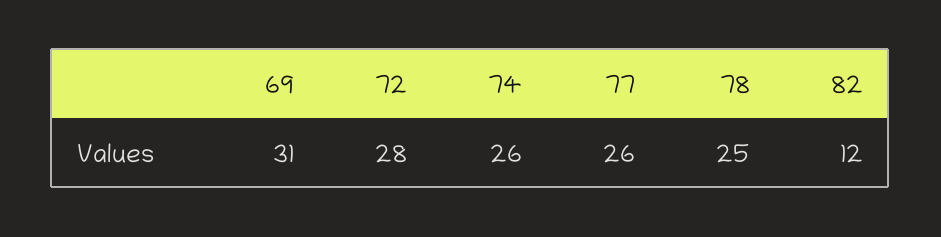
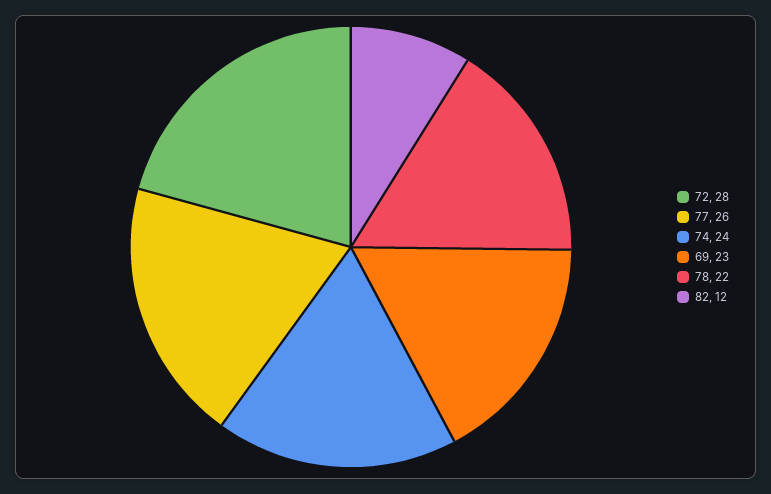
69: 31 -> 23
74: 26 -> 24
78: 25 -> 22

